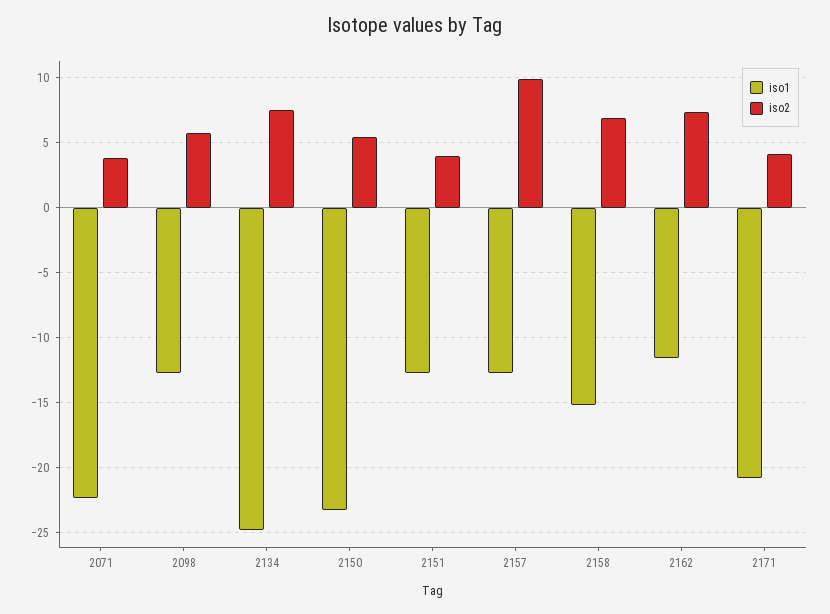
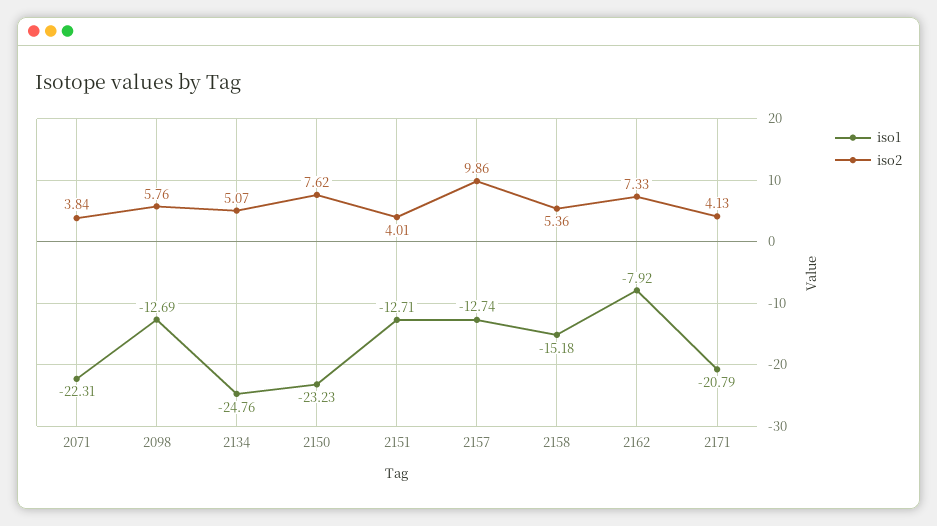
iso2, 2134: 7.5 -> 5.07
iso2, 2150: 5.5 -> 7.62
iso2, 2158: 7 -> 5.36
iso1, 2162: -11.5 -> -7.92

